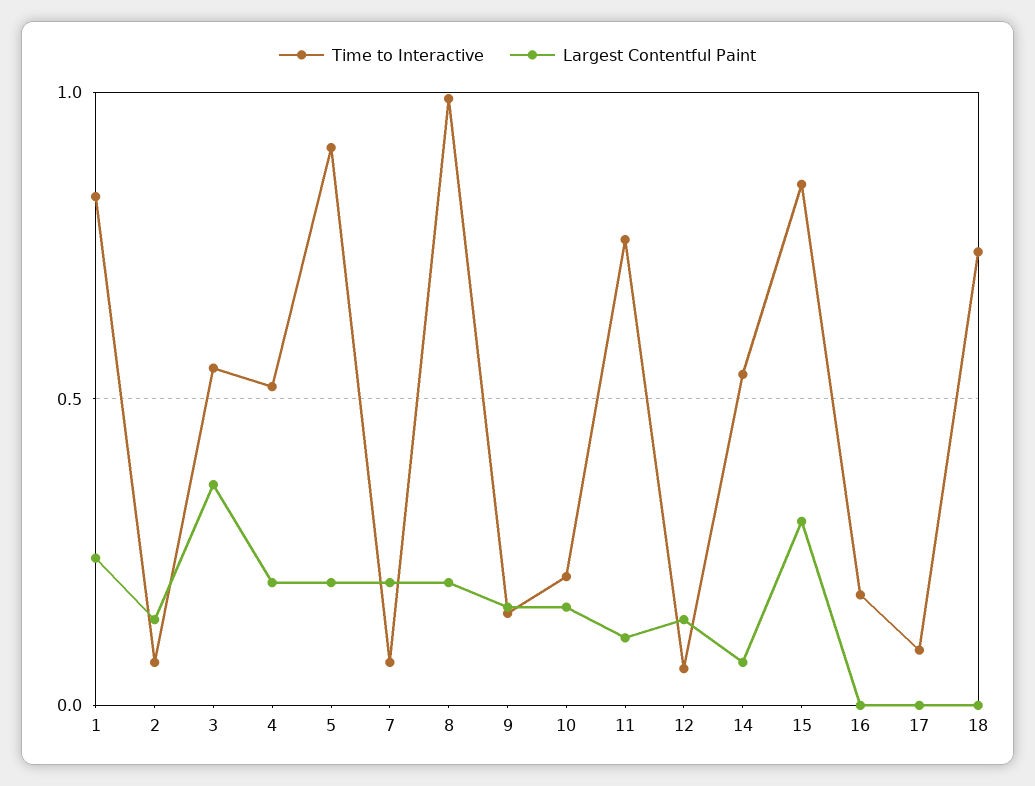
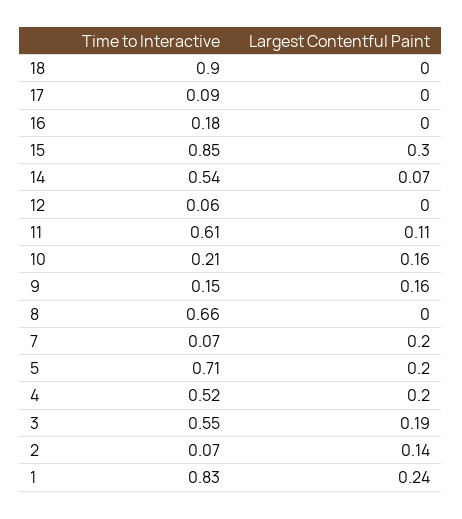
Largest Contentful Paint, 3: 0.35 -> 0.19
Time to Interactive, 5: 0.9 -> 0.71
Time to Interactive, 8: 1 -> 0.66
Largest Contentful Paint, 8: 0.2 -> 0
Time to Interactive, 11: 0.75 -> 0.61
Largest Contentful Paint, 12: 0.15 -> 0
Time to Interactive, 18: 0.75 -> 0.9

